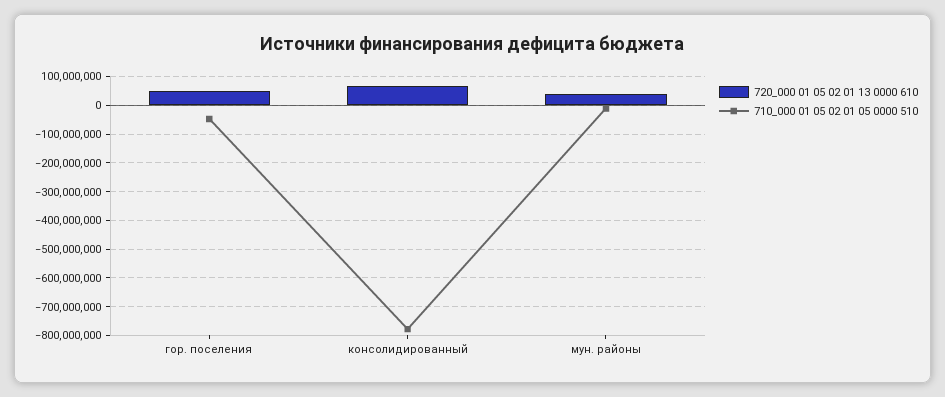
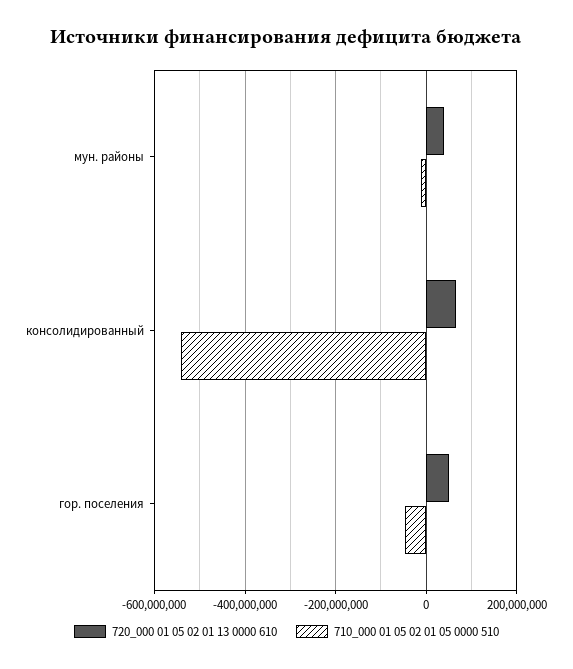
710_000 01 05 02 01 05 0000 510, консолидированный: -775000000 -> -540000000

